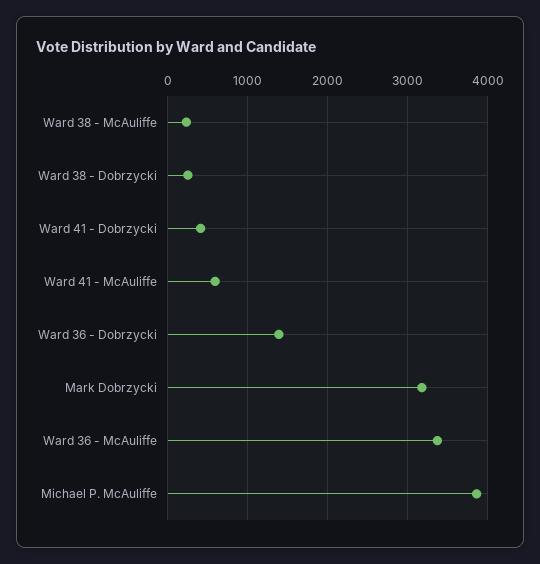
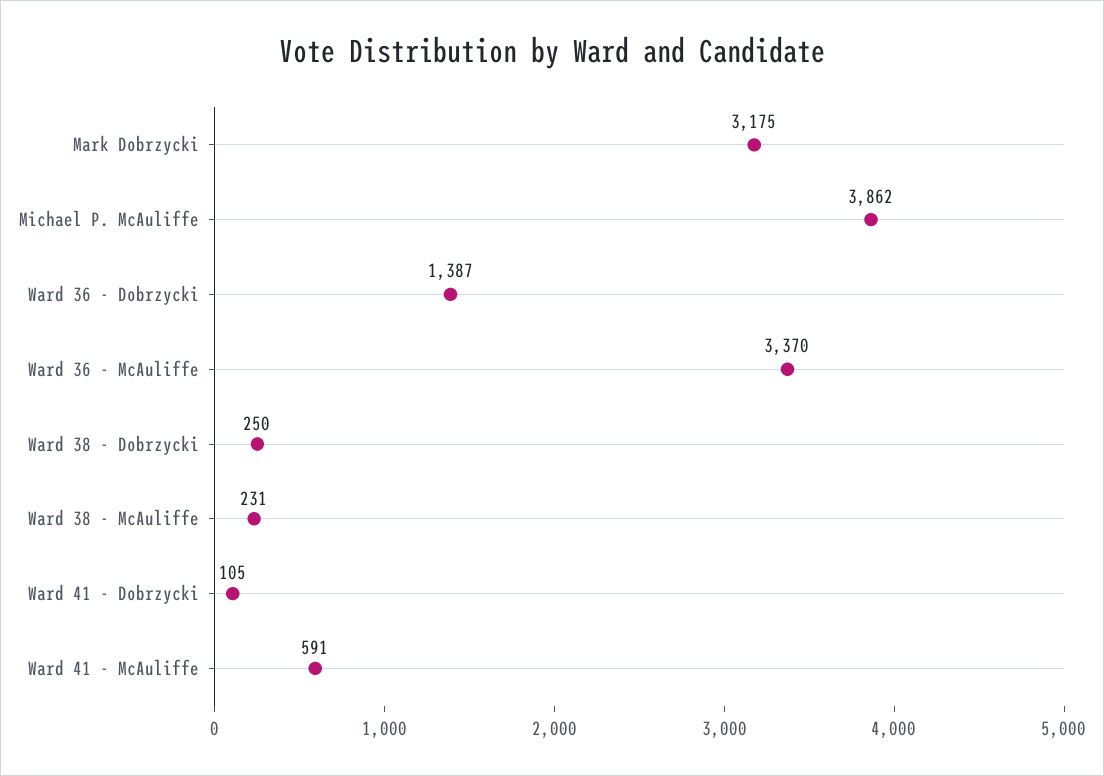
Ward 41 - Dobrzycki: 400 -> 105

